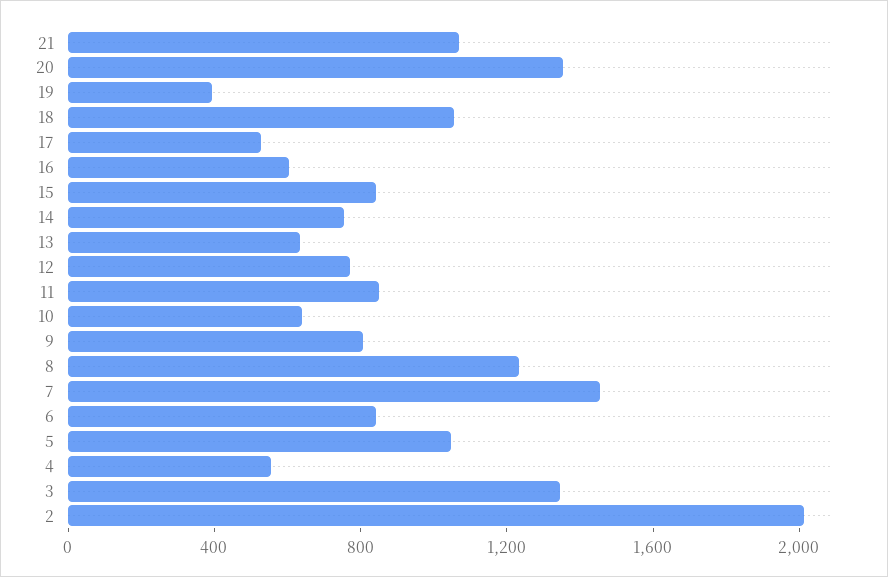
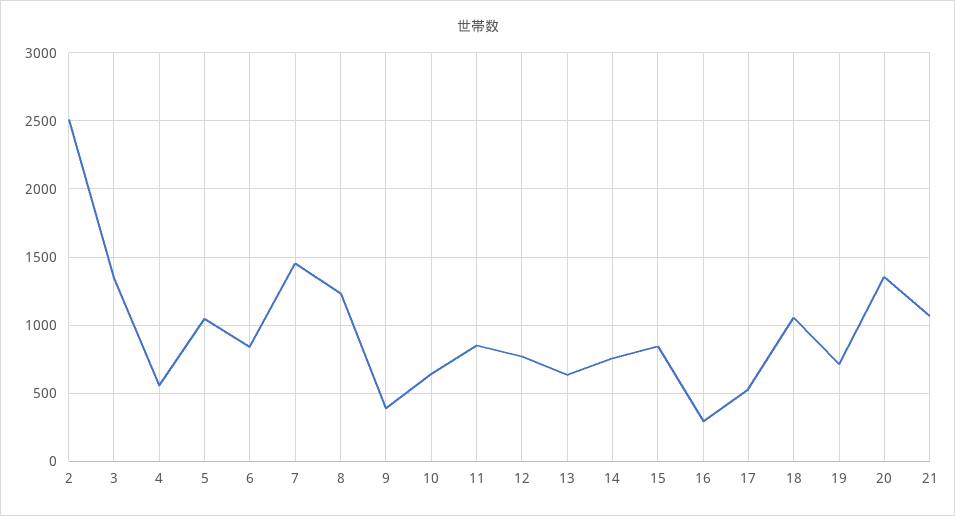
19: 400 -> 700
16: 600 -> 300
9: 800 -> 400
2: 2000 -> 2500

